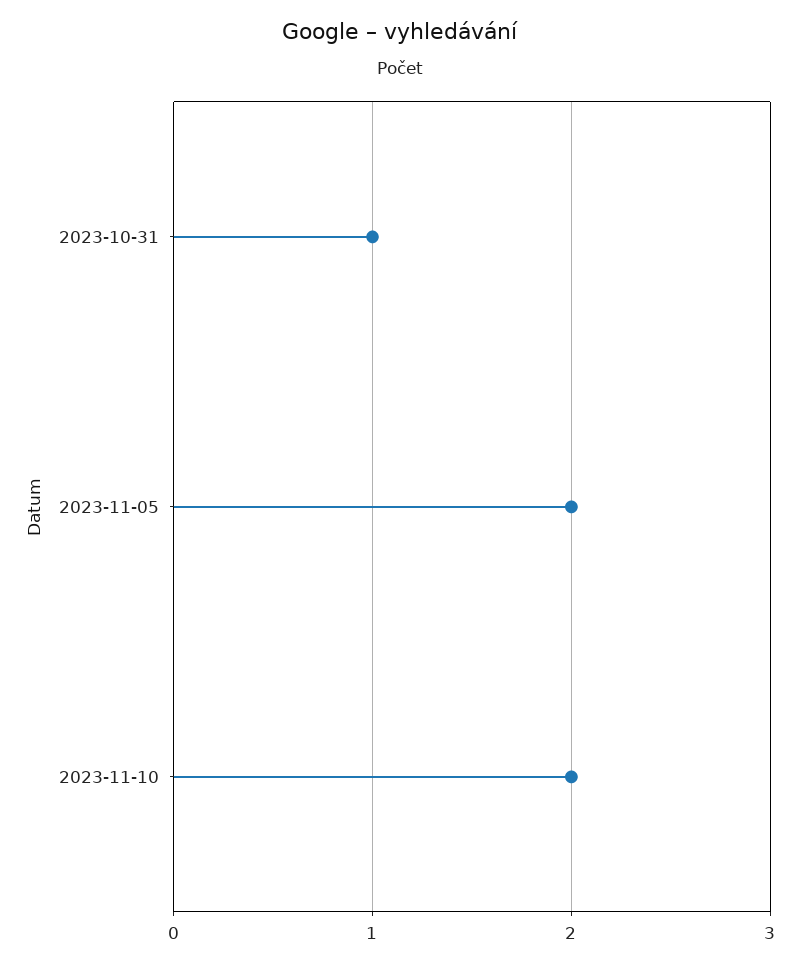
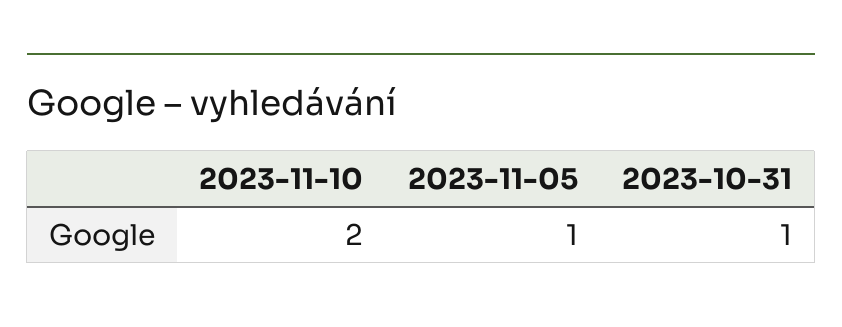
2023-11-05: 2 -> 1

